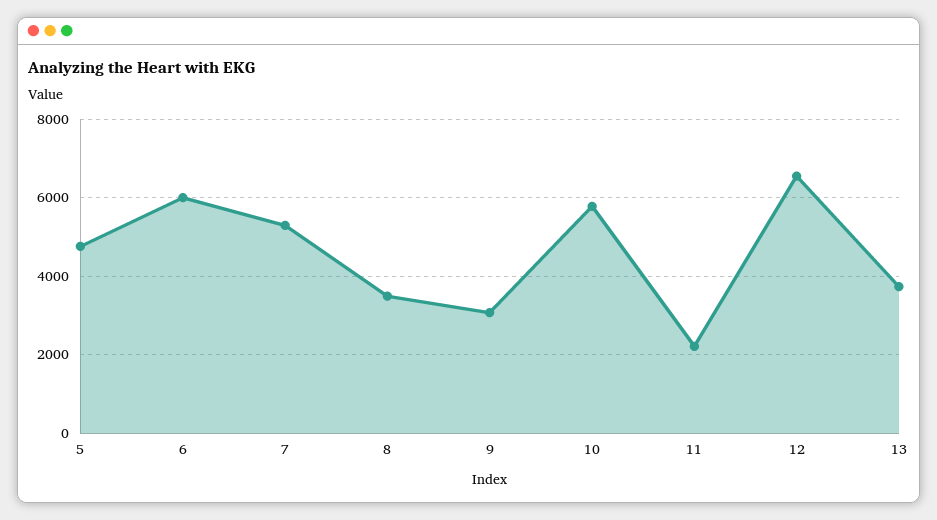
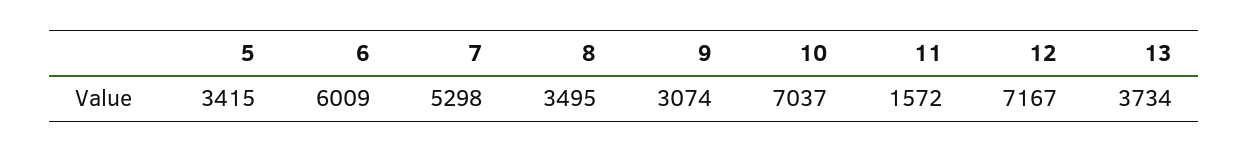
5: 4800 -> 3415
10: 5800 -> 7037
11: 2200 -> 1572
12: 6600 -> 7167

